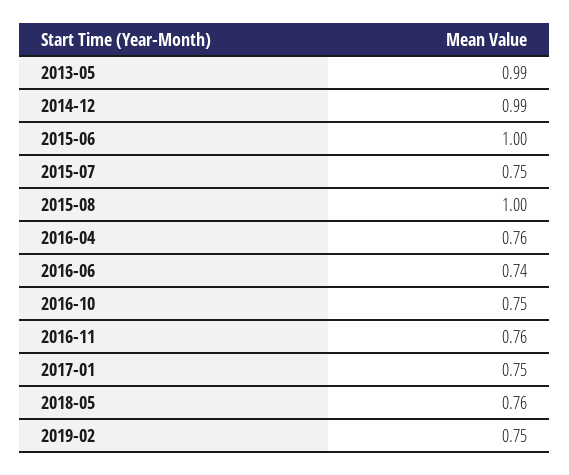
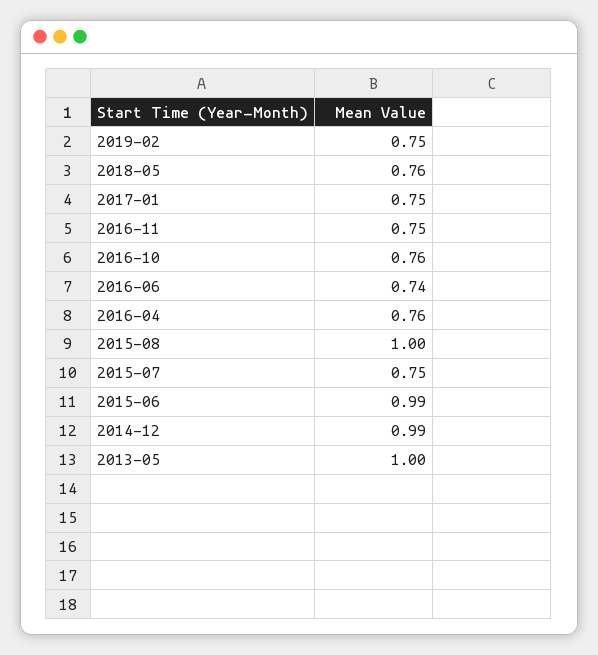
2013-05: 0.99 -> 1
2015-06: 1 -> 0.99
2016-10: 0.75 -> 0.76
2016-11: 0.76 -> 0.75

